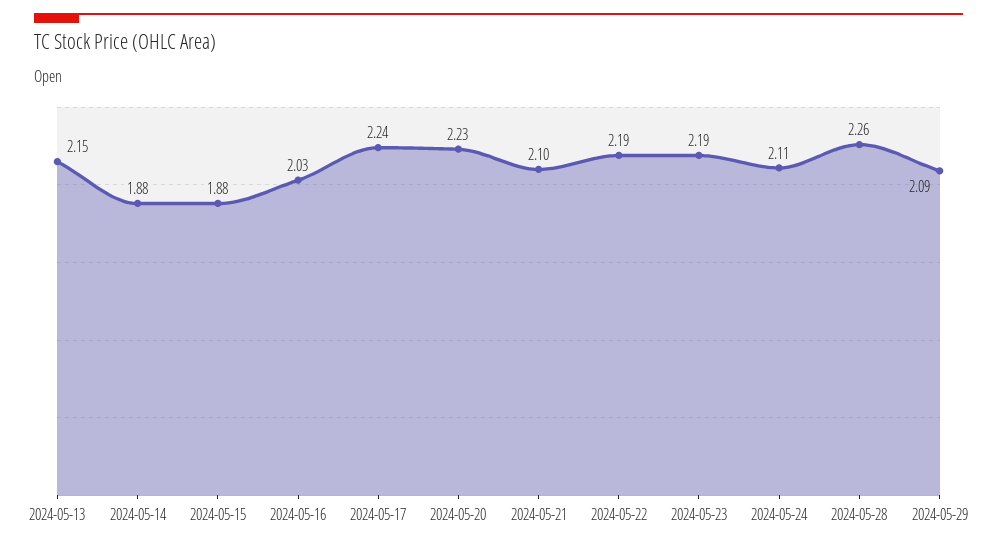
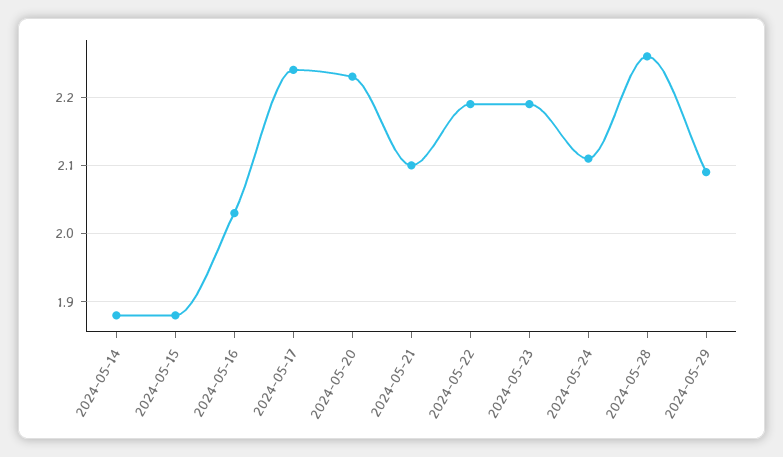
2024-05-13: 2.15 -> none

